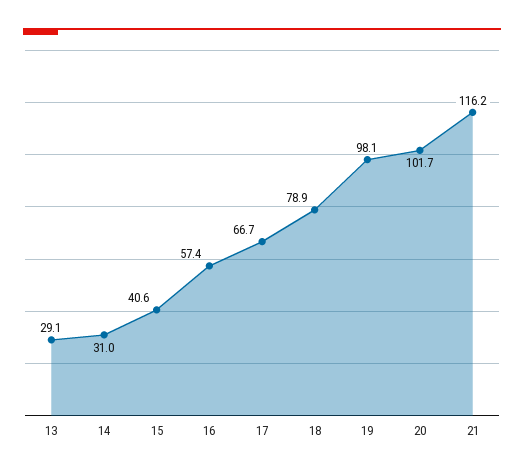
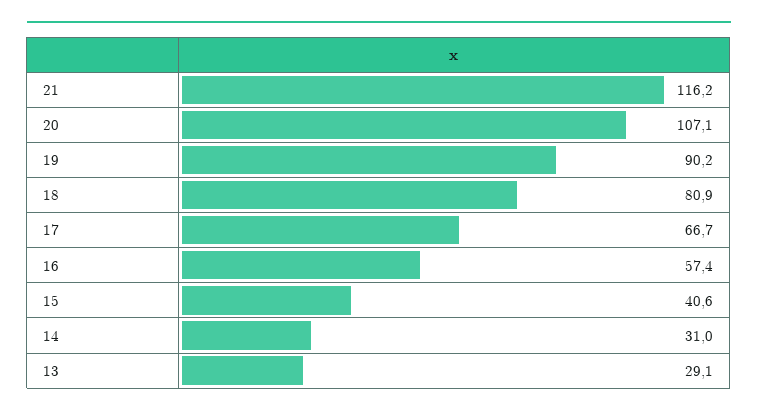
18: 78.9 -> 80.9
19: 98.1 -> 90.2
20: 101.7 -> 107.1

